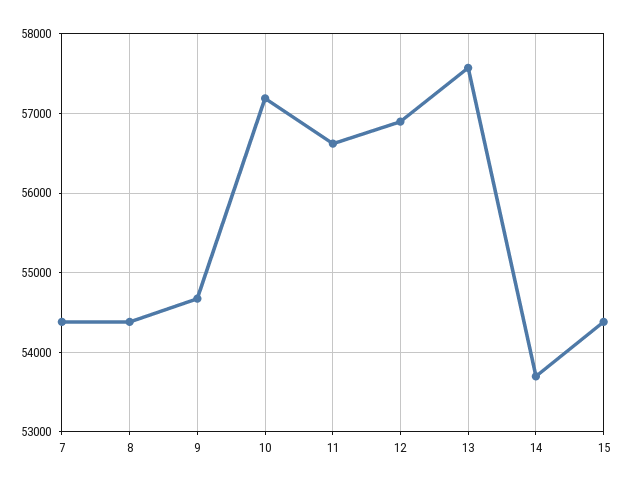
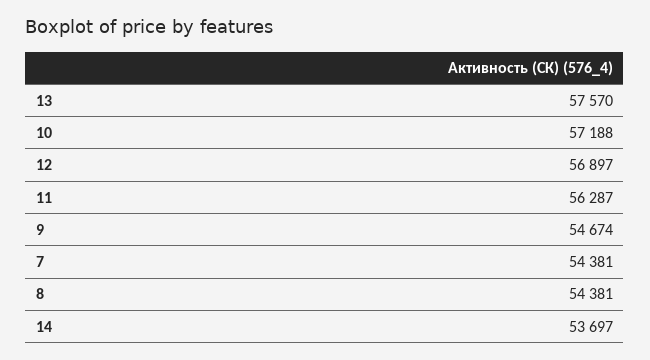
11: 56600 -> 56287
15: 54400 -> none

